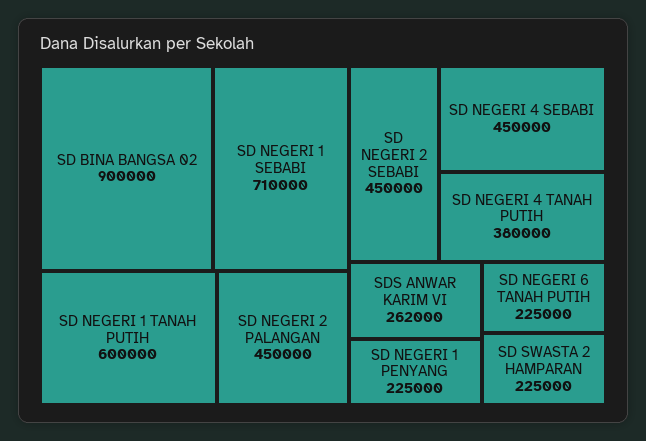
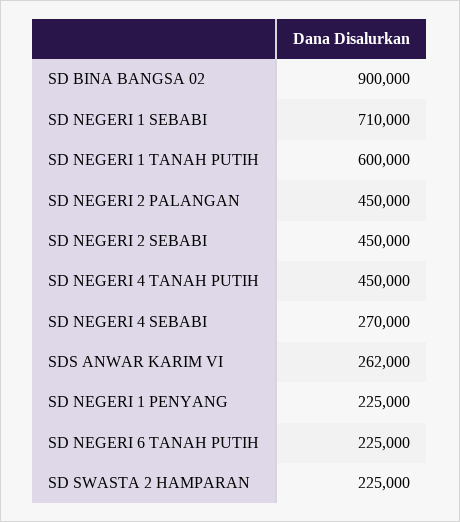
SD NEGERI 4 SEBABI: 450000 -> 270000
SD NEGERI 4 TANAH PUTIH: 380000 -> 450000

